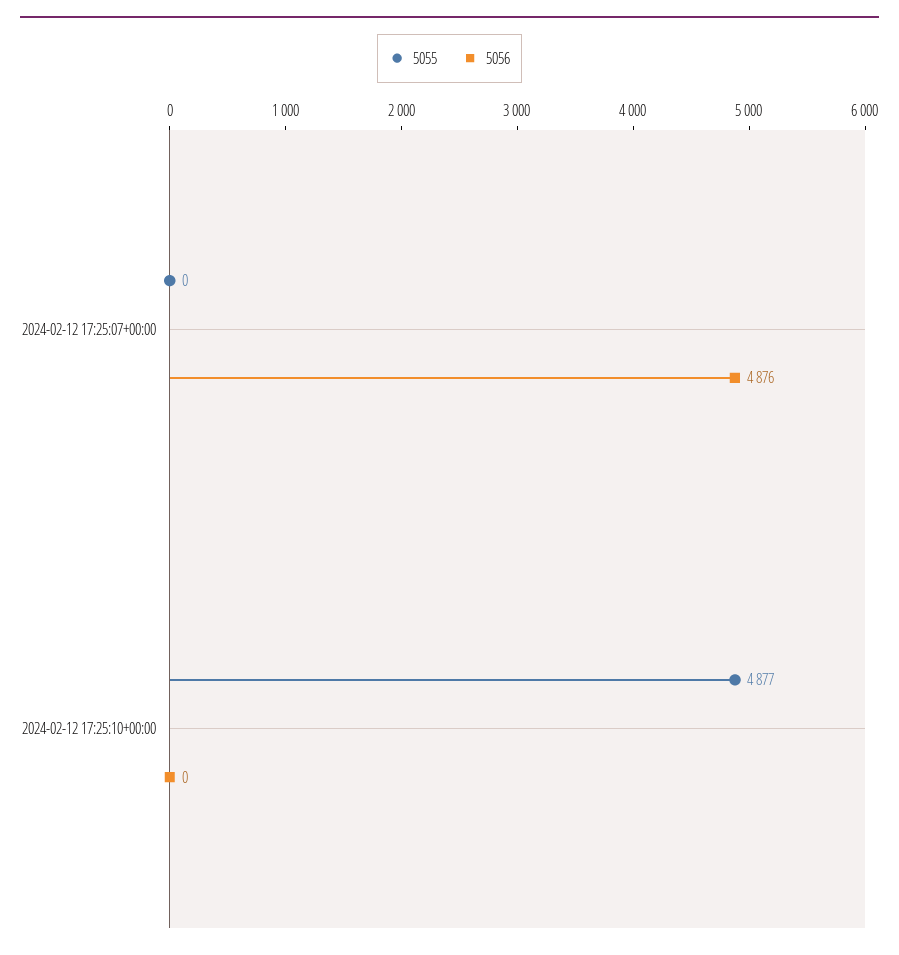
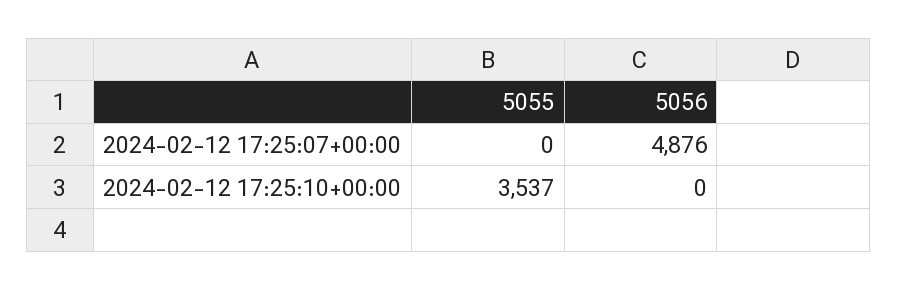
5055, 2024-02-12 17:25:10+00:00: 4877 -> 3537

